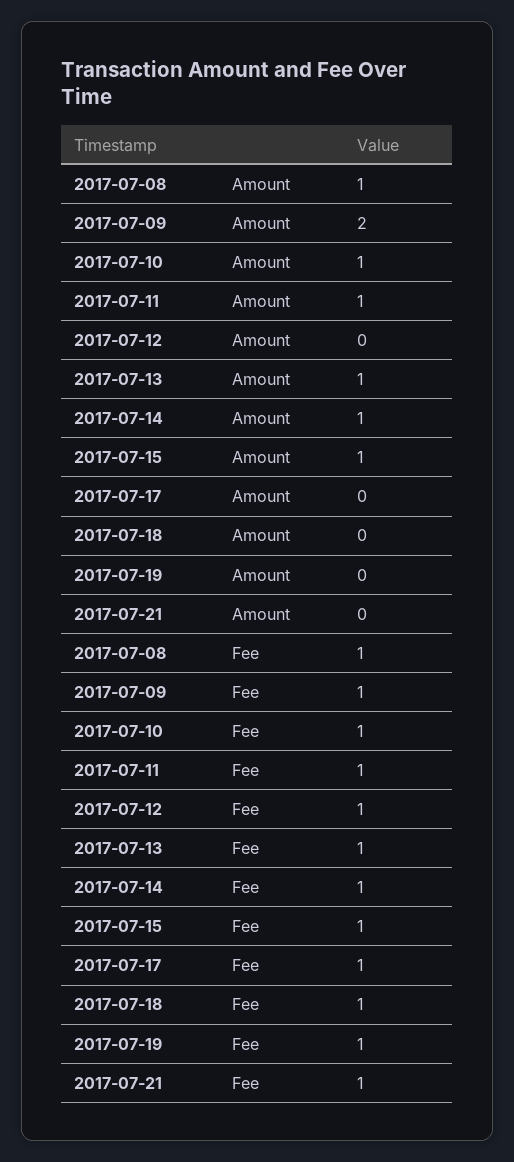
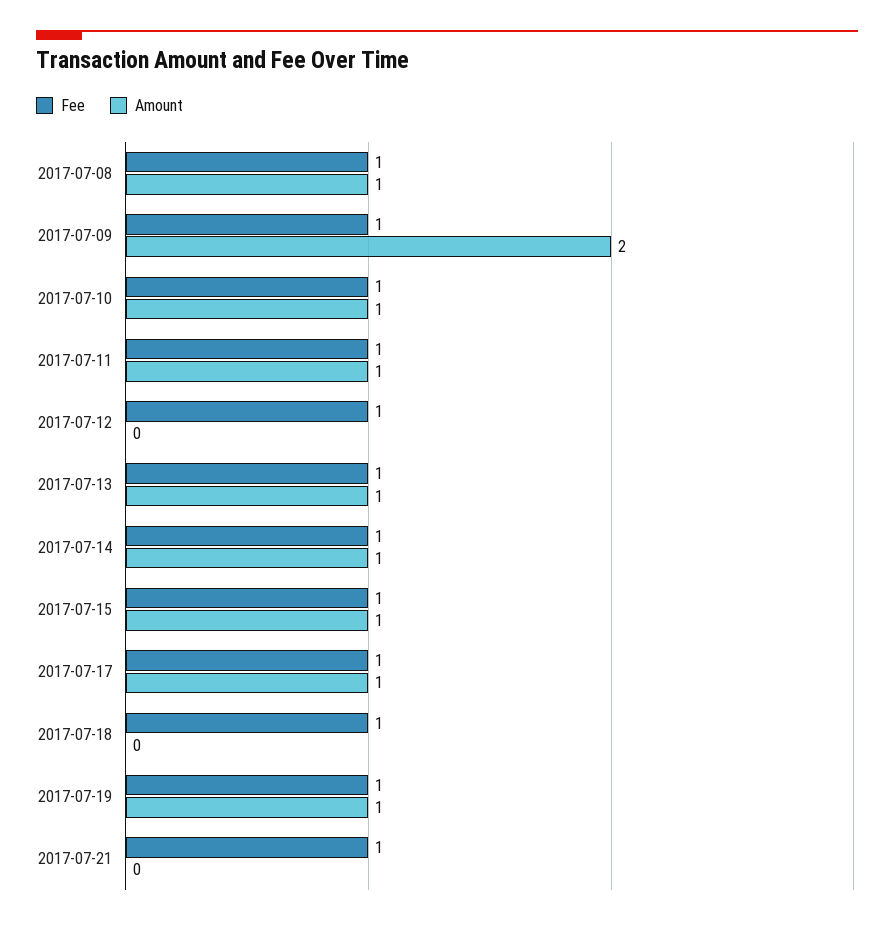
Amount, 2017-07-17: 0 -> 1
Amount, 2017-07-19: 0 -> 1

